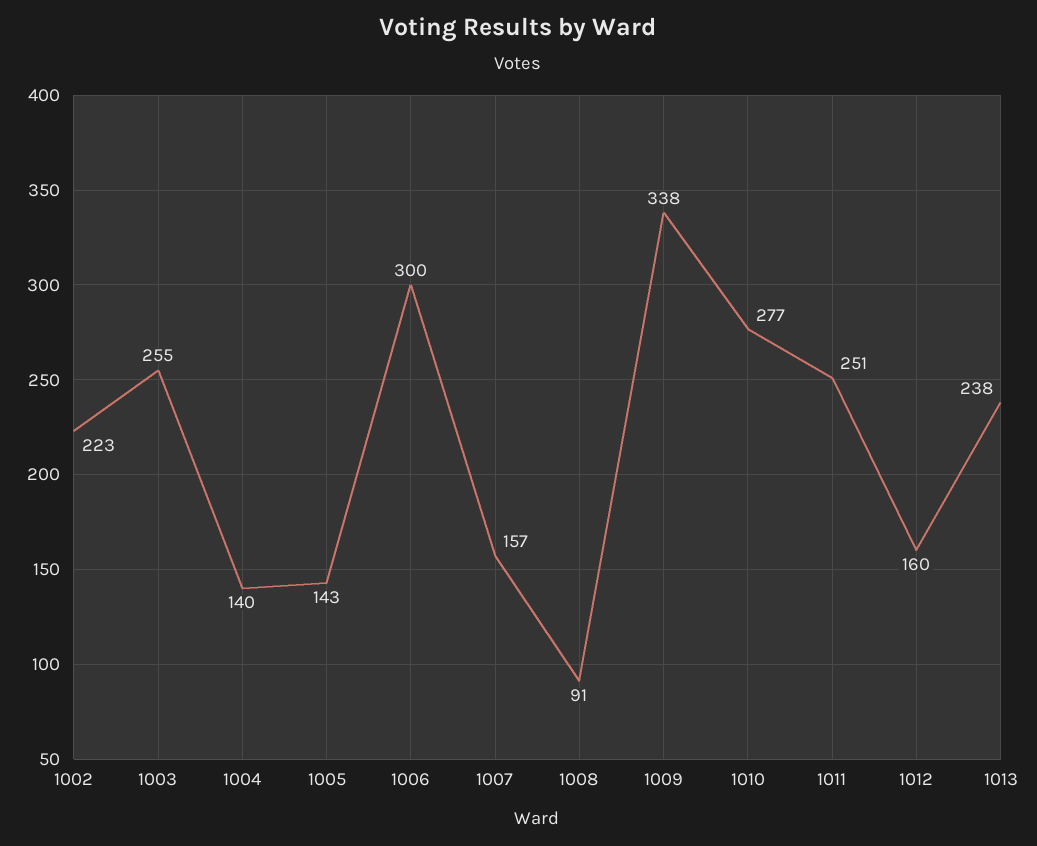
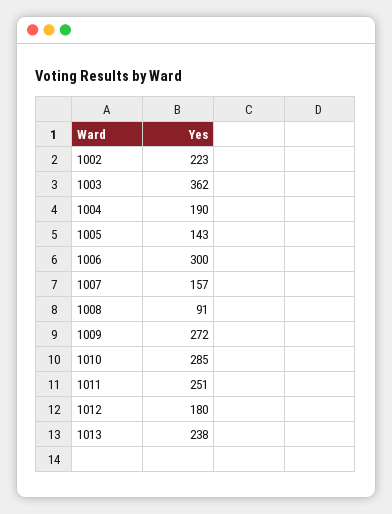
1003: 255 -> 362
1004: 140 -> 190
1009: 338 -> 272
1010: 277 -> 285
1012: 160 -> 180

